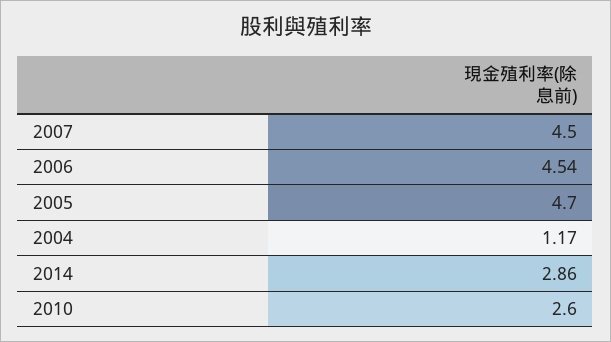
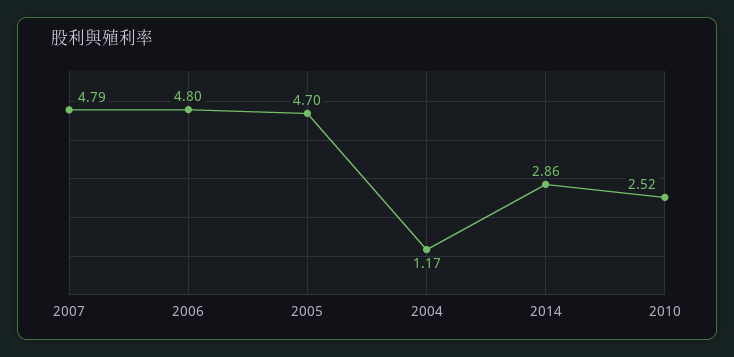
2007: 4.5 -> 4.79
2006: 4.54 -> 4.8
2010: 2.6 -> 2.52

